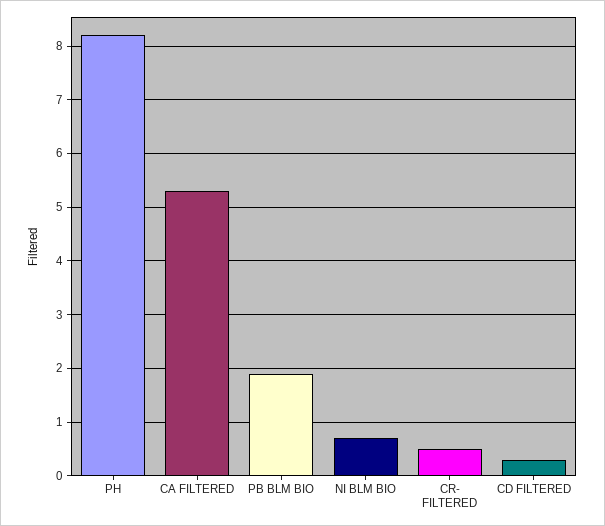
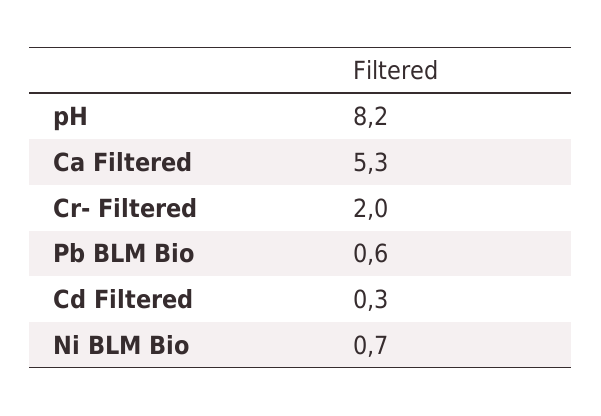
PB BLM BIO: 2 -> 0.6
CR- FILTERED: 0.5 -> 2

